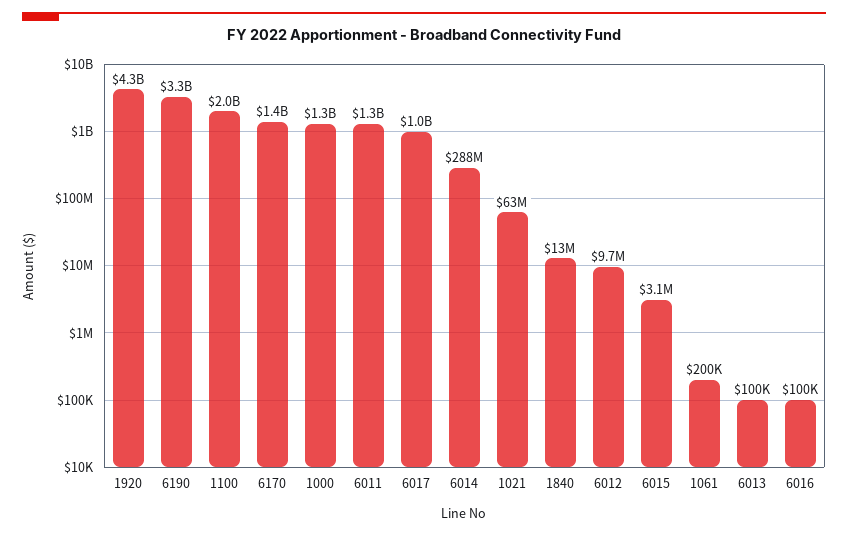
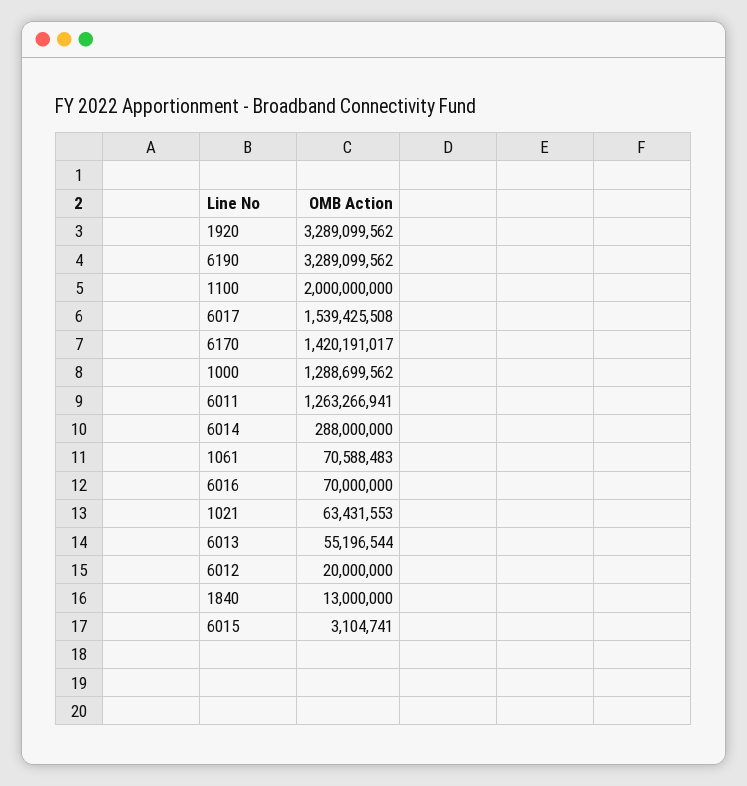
1920: 4300000000 -> 3289099562
6017: 1000000000 -> 1539425508
6012: 9700000 -> 20000000
1061: 200000 -> 70588483
6013: 100000 -> 55196544
6016: 100000 -> 70000000

